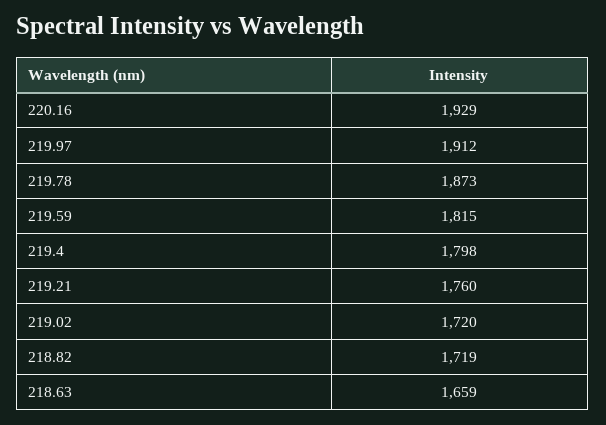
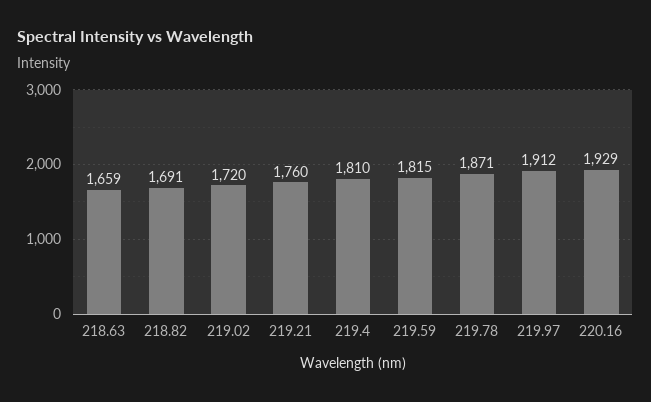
219.78: 1873 -> 1871
219.4: 1798 -> 1810
218.82: 1719 -> 1691

